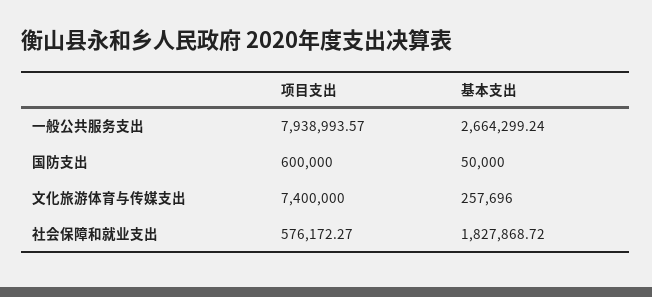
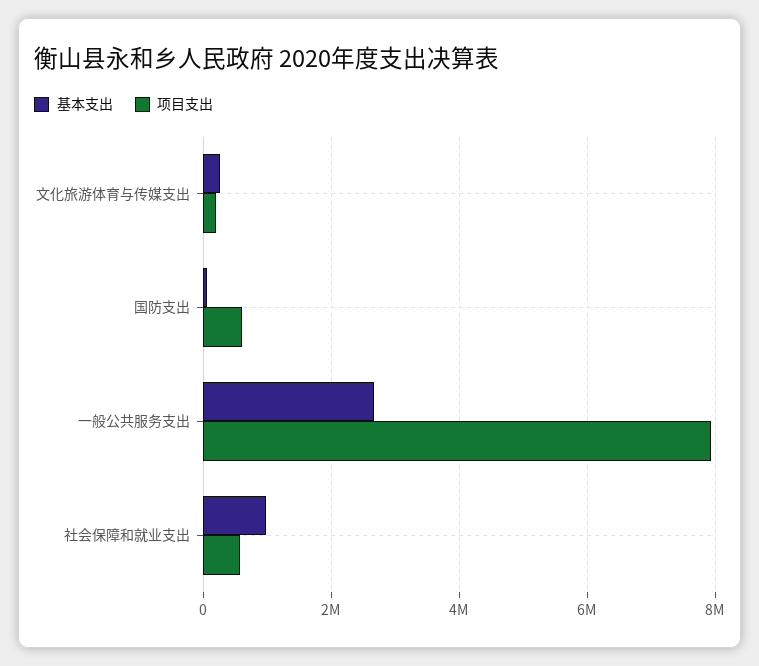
项目支出, 文化旅游体育与传媒支出: 7400000 -> 200000
基本支出, 社会保障和就业支出: 1827868.72 -> 1000000

